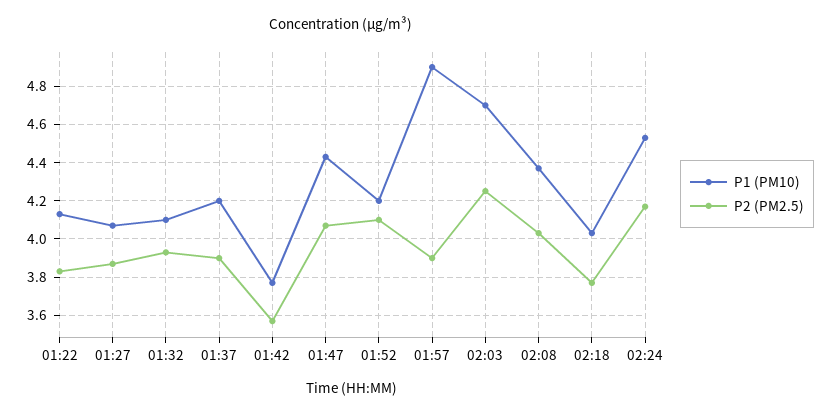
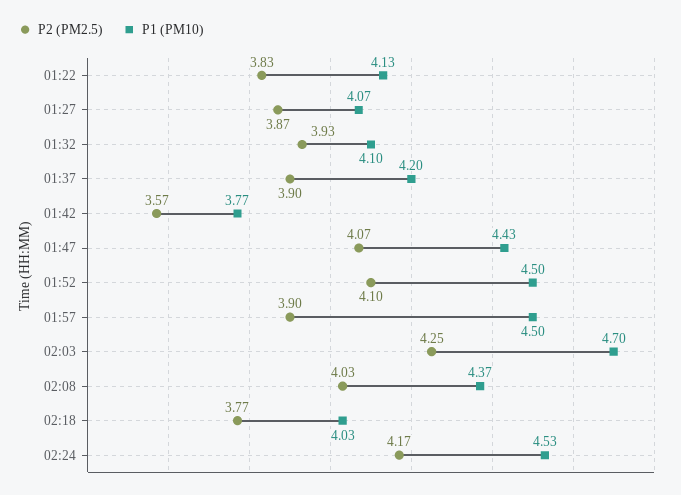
P1 (PM10), 01:52: 4.2 -> 4.5
P1 (PM10), 01:57: 4.9 -> 4.5

